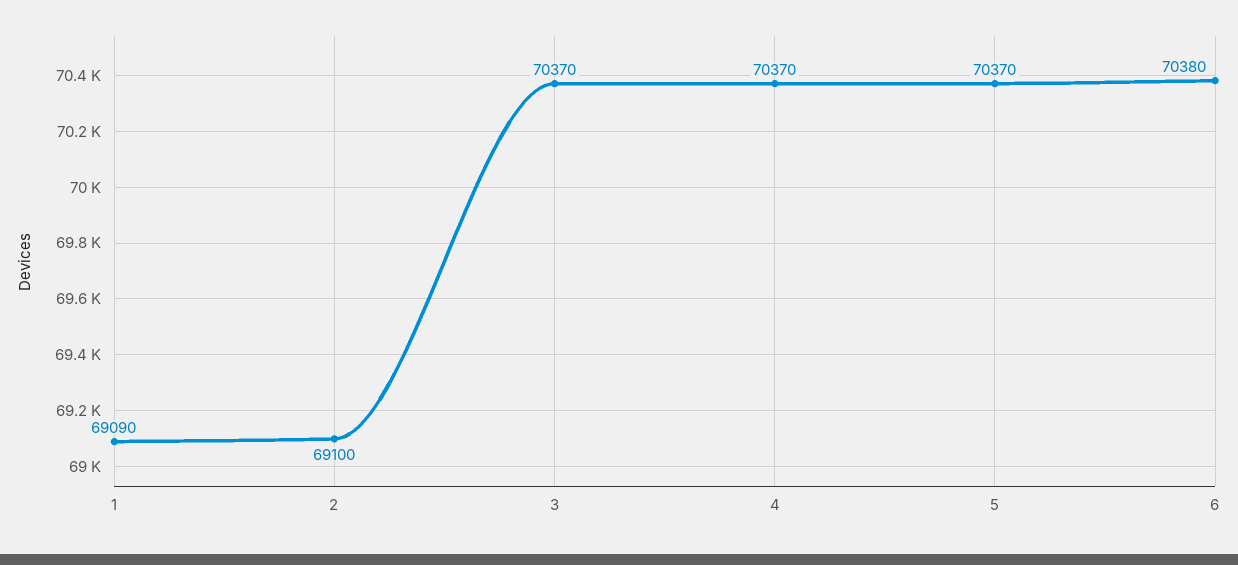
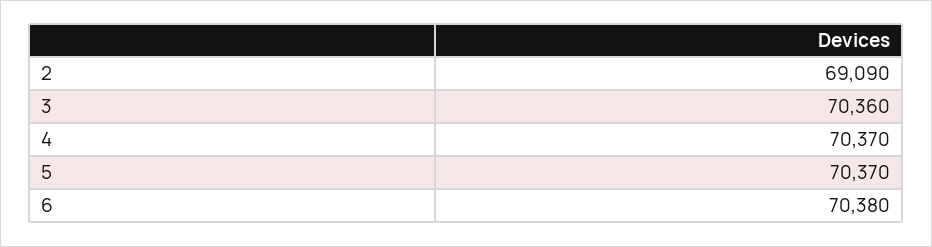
1: 69090 -> none
2: 69100 -> 69090
3: 70370 -> 70360

